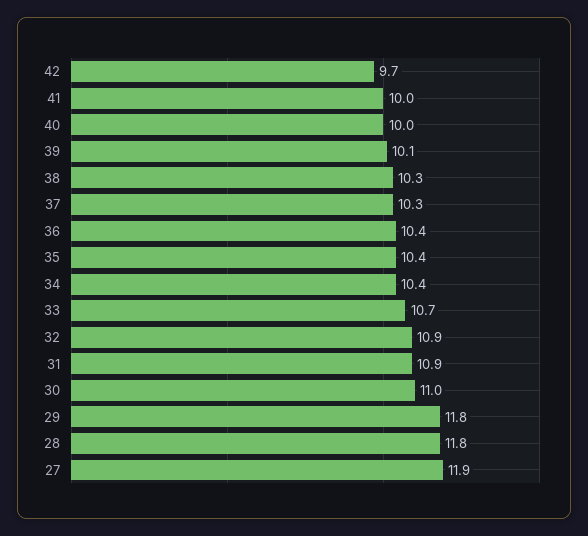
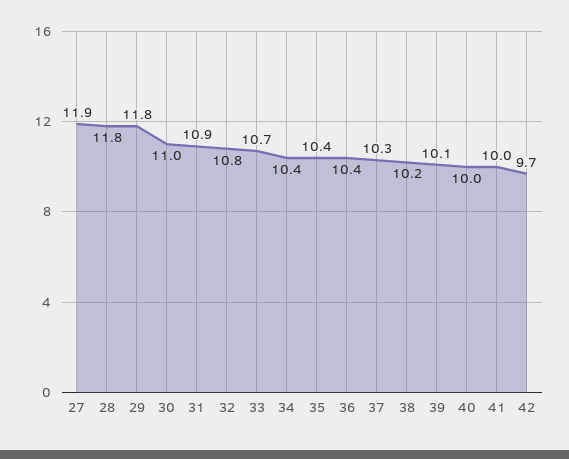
38: 10.3 -> 10.2
32: 10.9 -> 10.8

